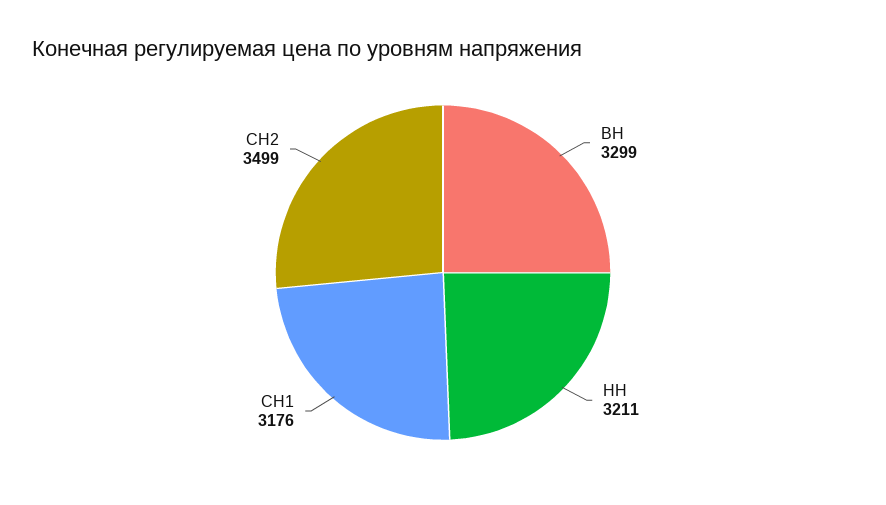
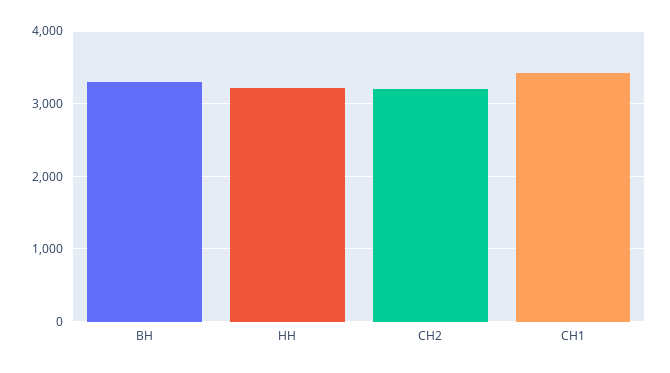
СН1: 3176 -> 3400
СН2: 3499 -> 3200

